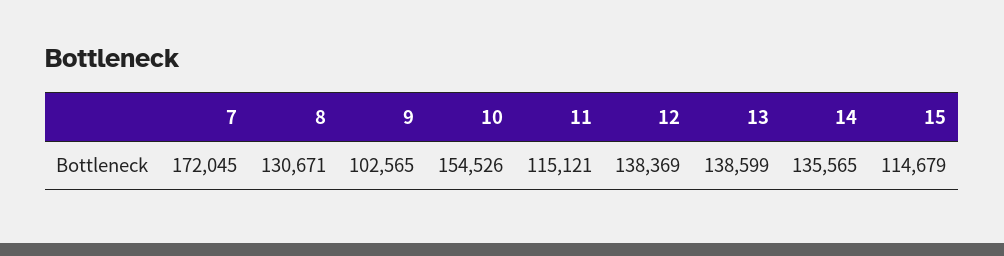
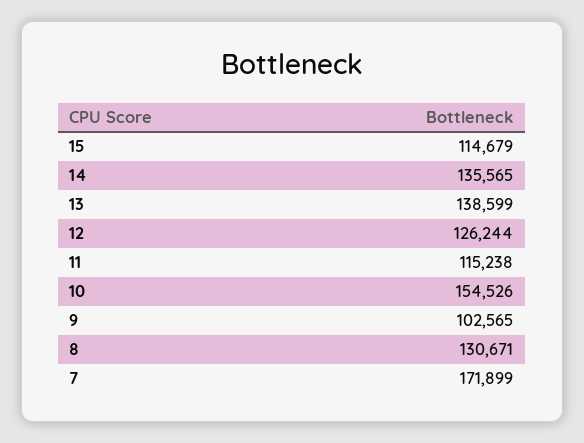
7: 172045 -> 171899
11: 115121 -> 115238
12: 138369 -> 126244

